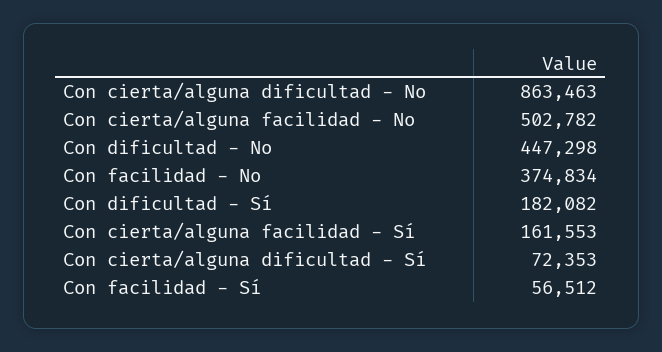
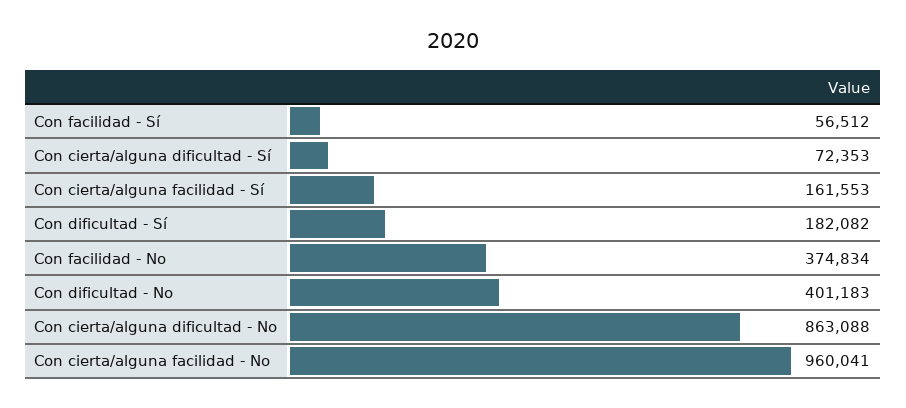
Con cierta/alguna dificultad - No: 863463 -> 863088
Con cierta/alguna facilidad - No: 502782 -> 960041
Con dificultad - No: 447298 -> 401183

